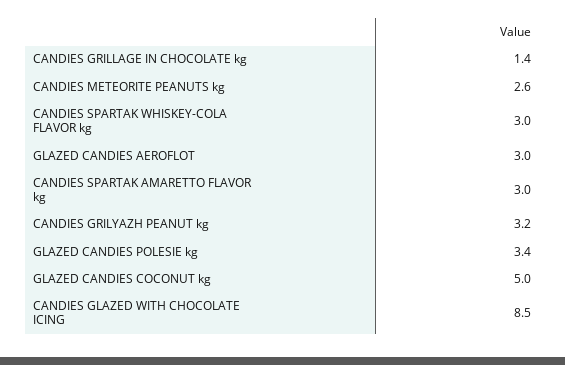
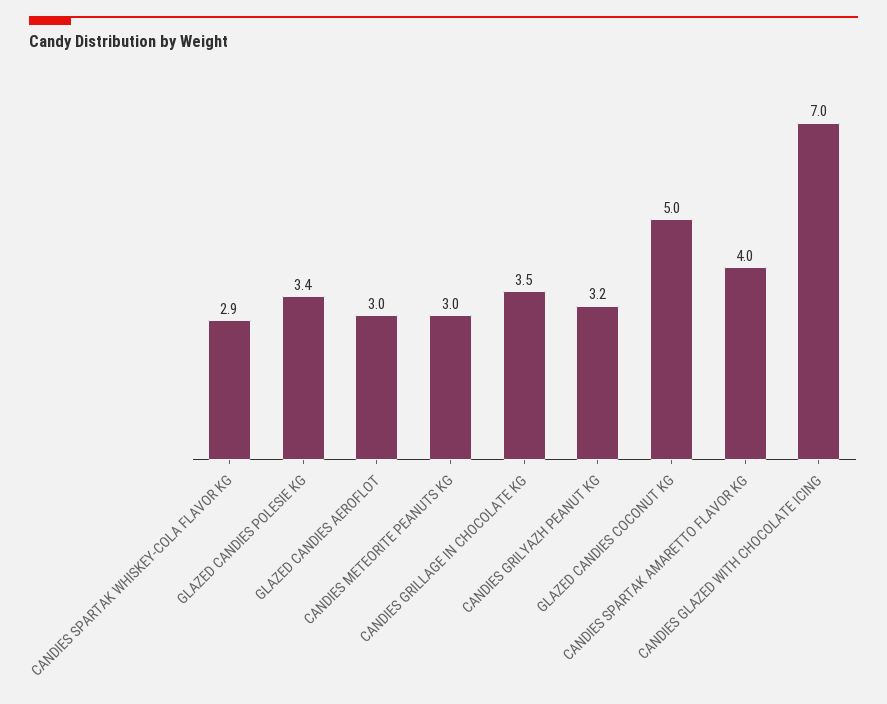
CANDIES GRILLAGE IN CHOCOLATE kg: 1.4 -> 3.5
CANDIES METEORITE PEANUTS kg: 2.6 -> 3
CANDIES SPARTAK WHISKEY-COLA FLAVOR kg: 3 -> 2.9
CANDIES SPARTAK AMARETTO FLAVOR kg: 3 -> 4
CANDIES GLAZED WITH CHOCOLATE ICING: 8.5 -> 7

